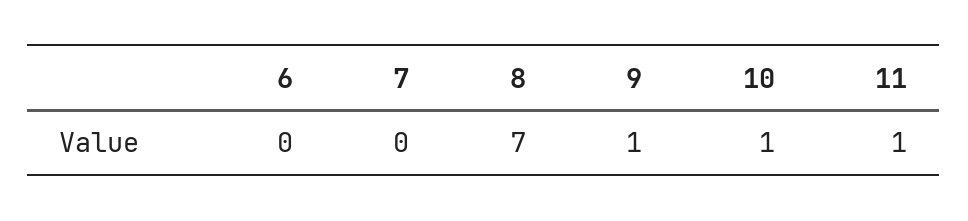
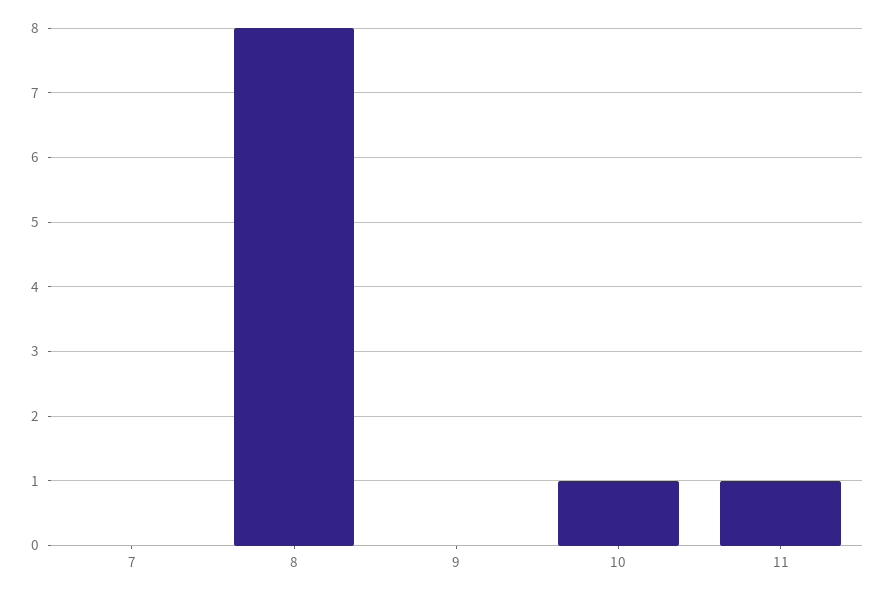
6: 0 -> none
8: 7 -> 8
9: 1 -> 0

